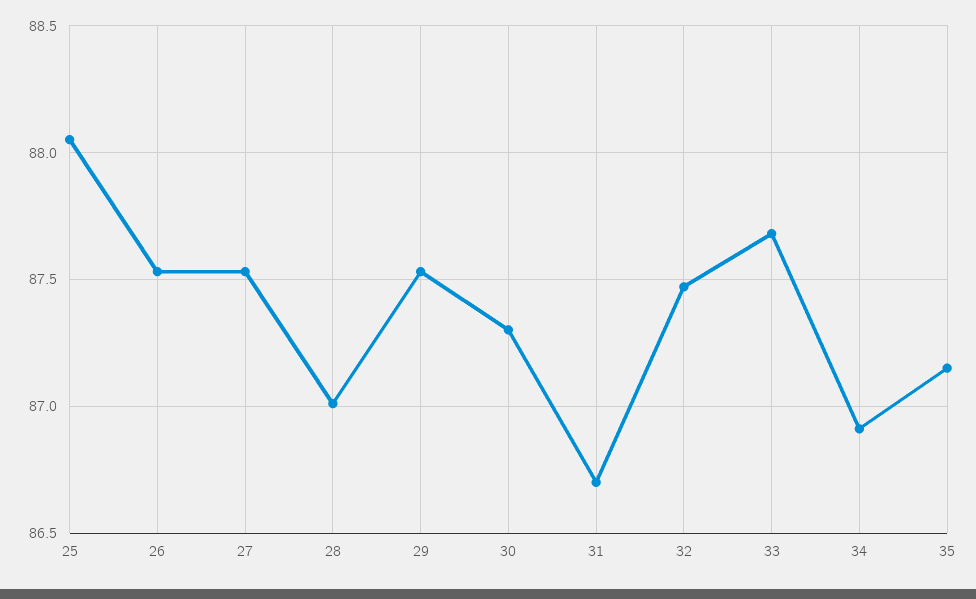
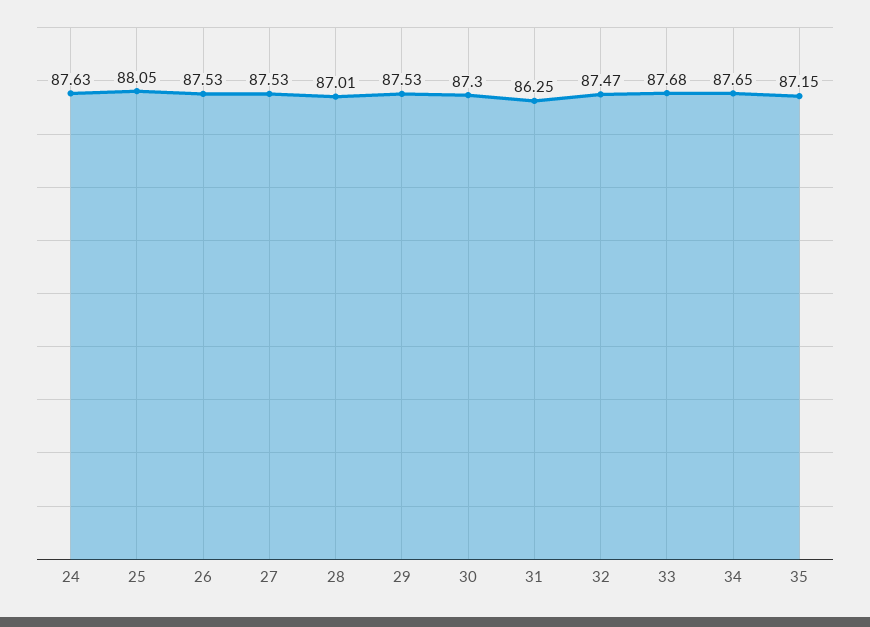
31: 86.7 -> 86.25
34: 86.9 -> 87.65
24: none -> 87.63

